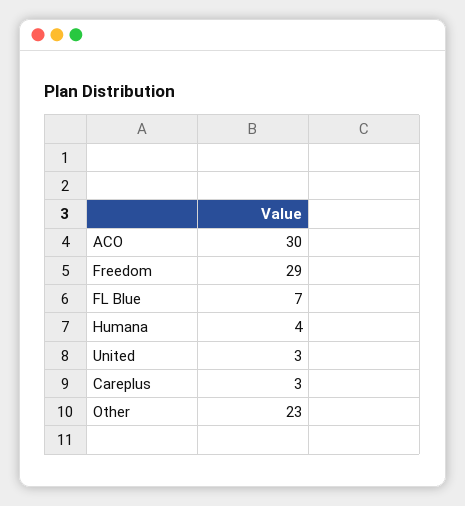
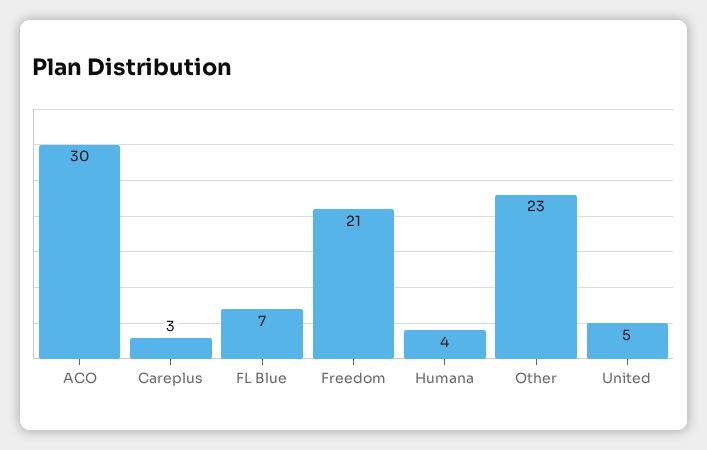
Freedom: 29 -> 21
United: 3 -> 5

